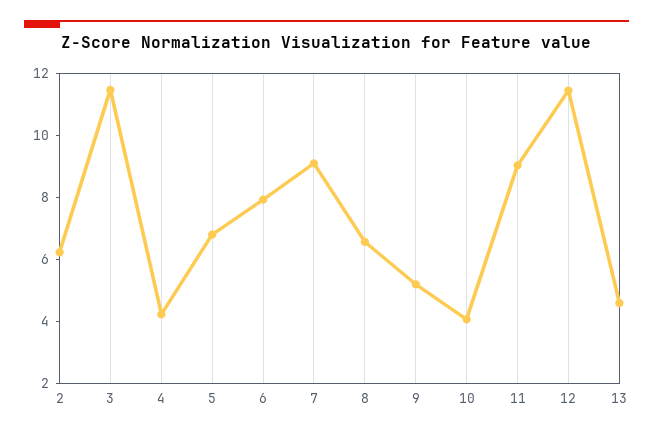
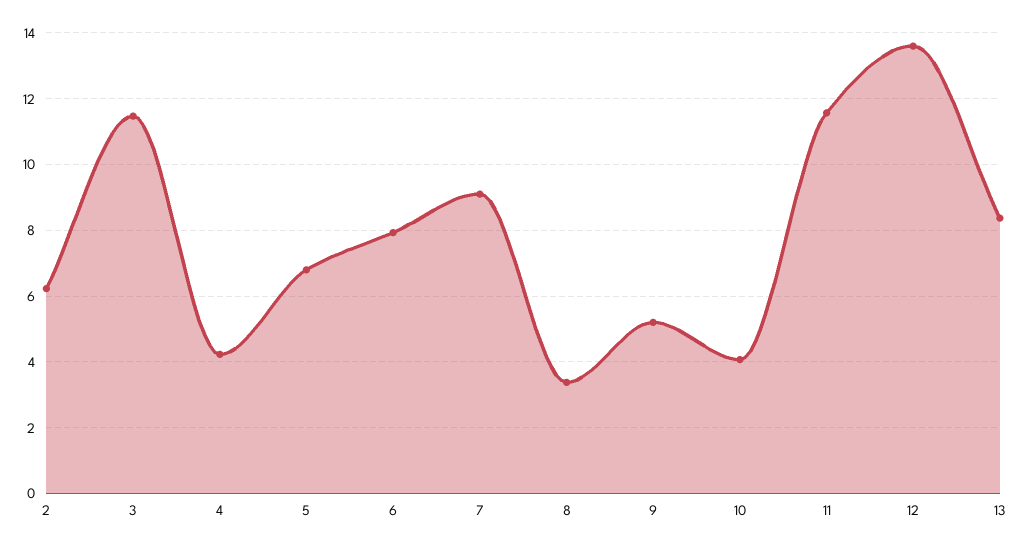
8: 6.5 -> 3.4
11: 9 -> 11.6
12: 11.5 -> 13.6
13: 4.5 -> 8.4

